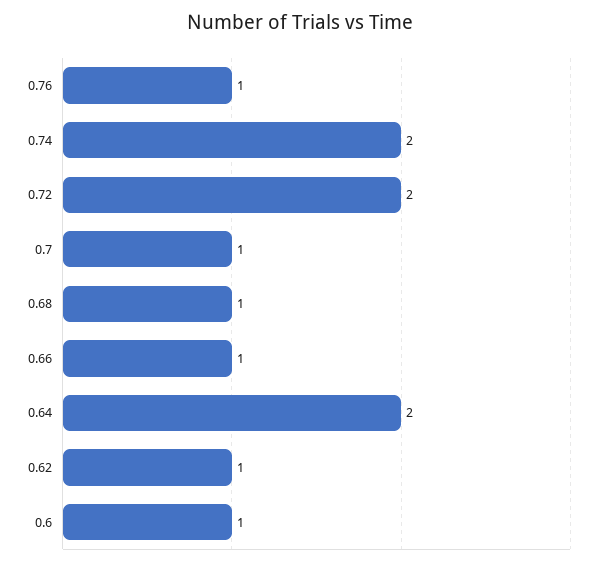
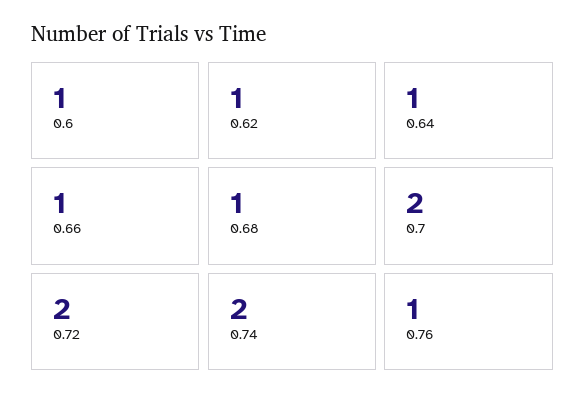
0.7: 1 -> 2
0.64: 2 -> 1

